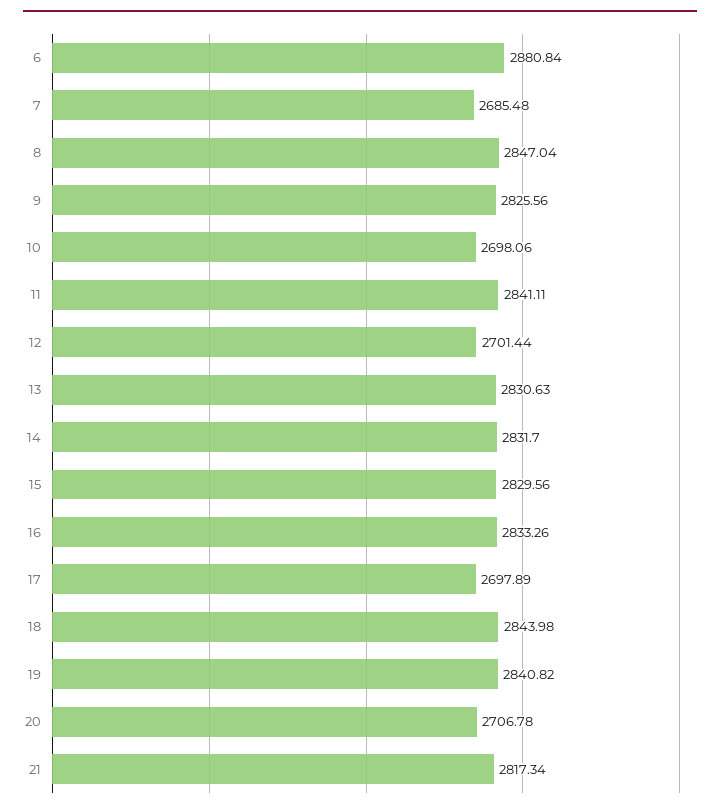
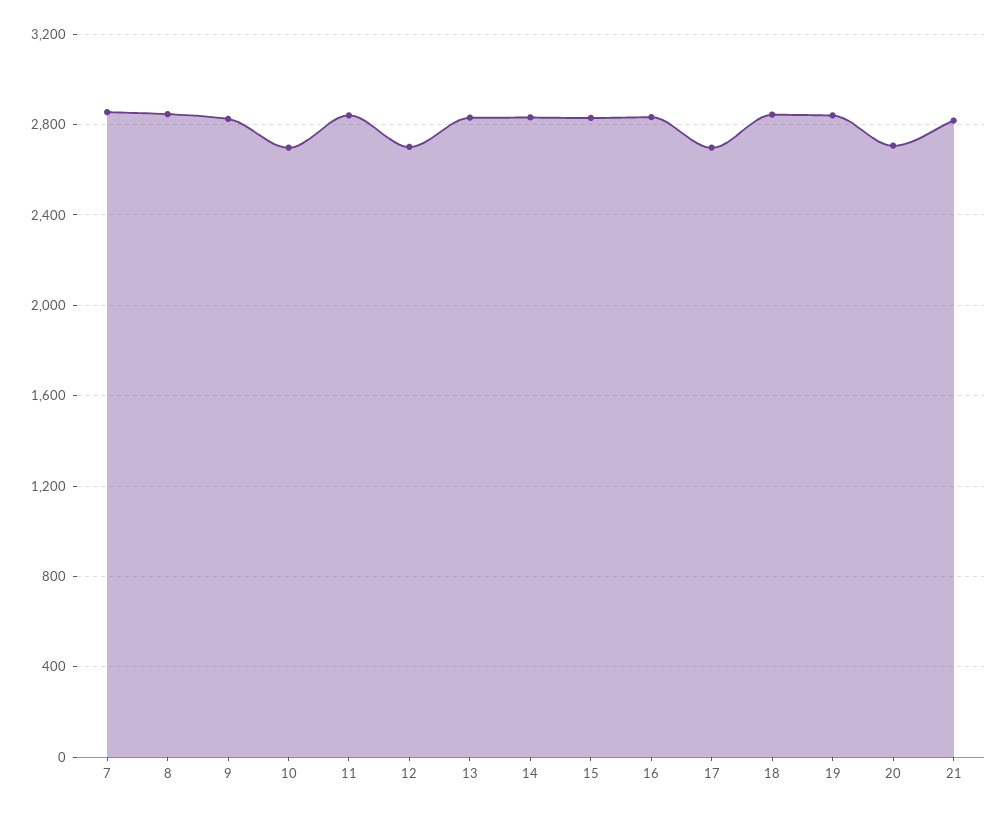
6: 2880.84 -> none
7: 2685.48 -> 2850

